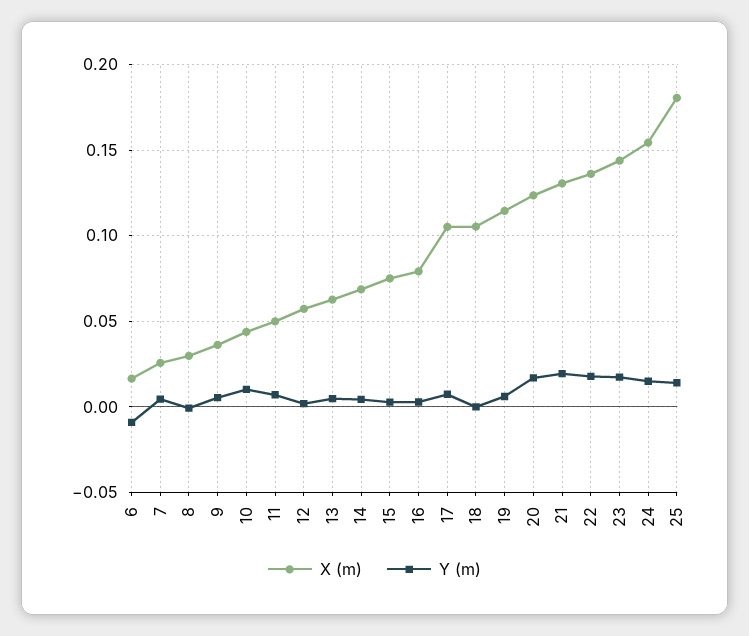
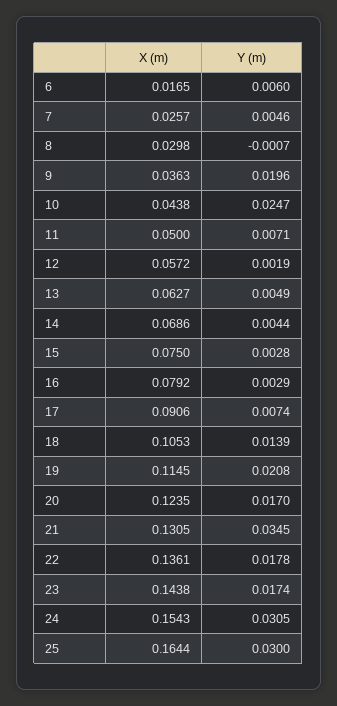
Y (m), 6: -0.01 -> 0.006
Y (m), 9: 0.005 -> 0.0196
Y (m), 10: 0.01 -> 0.0247
X (m), 17: 0.105 -> 0.0906
Y (m), 18: 0 -> 0.0139
Y (m), 19: 0.005 -> 0.0208
Y (m), 21: 0.02 -> 0.0345
Y (m), 24: 0.015 -> 0.0305
X (m), 25: 0.18 -> 0.1644
Y (m), 25: 0.015 -> 0.03

